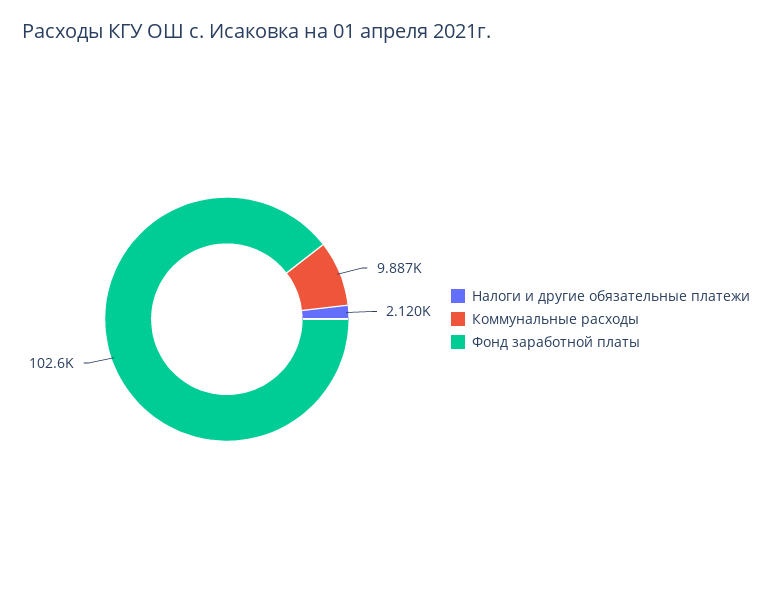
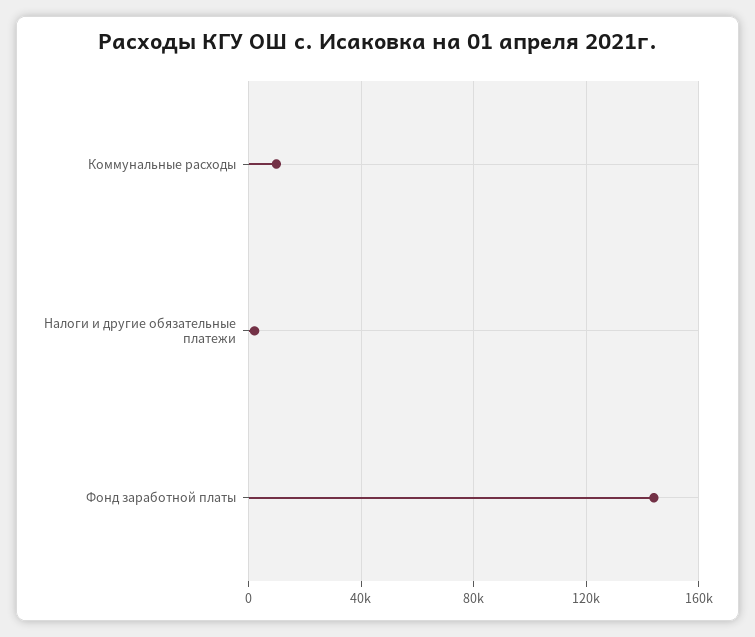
Фонд заработной платы: 102600 -> 145000

